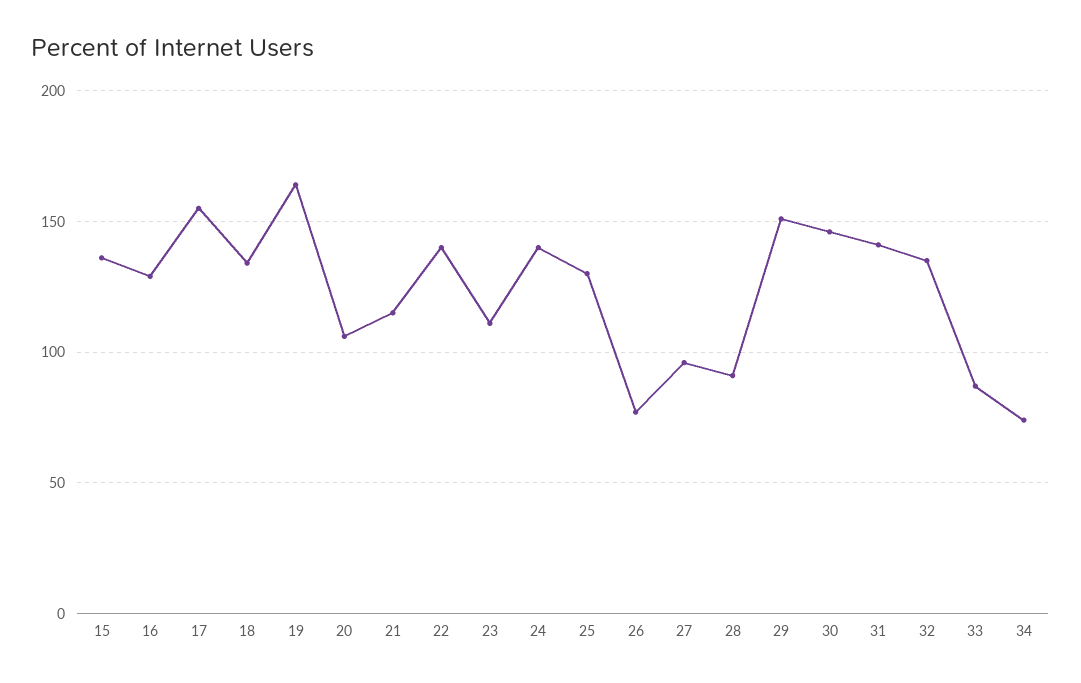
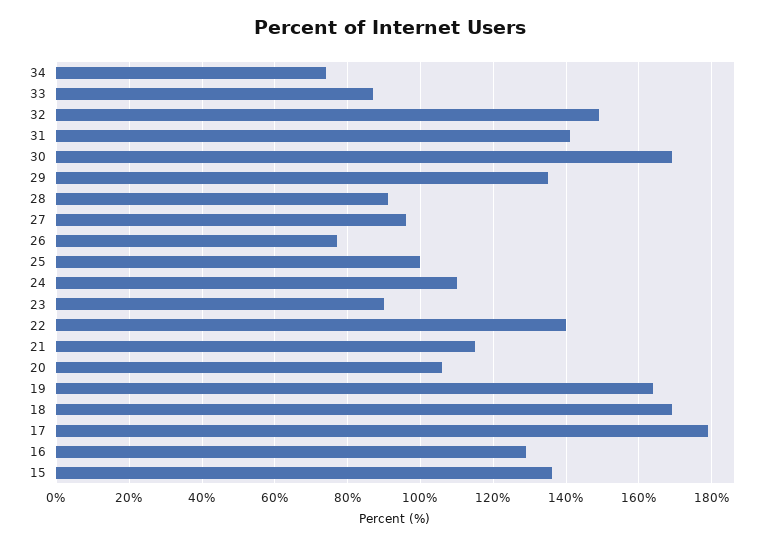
17: 155 -> 180
18: 135 -> 170
23: 110 -> 90
24: 140 -> 110
25: 130 -> 100
29: 150 -> 135
30: 145 -> 170
32: 135 -> 150

